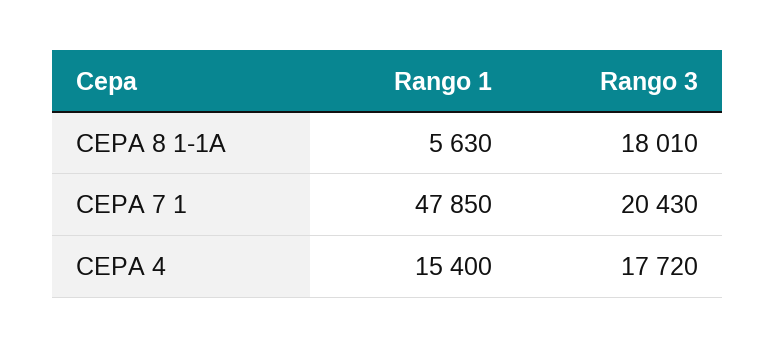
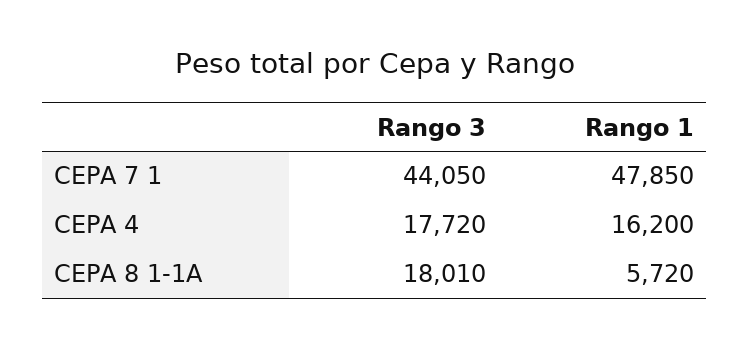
Rango 1, CEPA 8 1-1A: 5630 -> 5720
Rango 3, CEPA 7 1: 20430 -> 44050
Rango 1, CEPA 4: 15400 -> 16200

